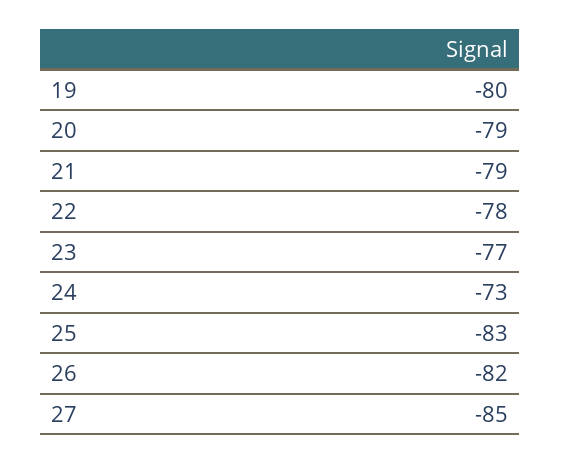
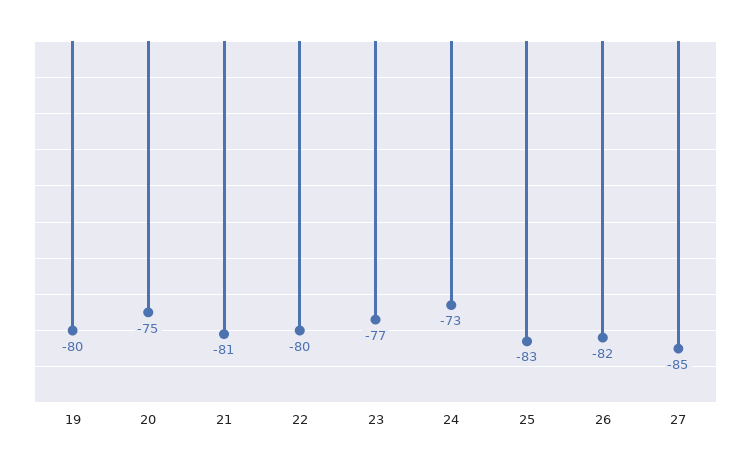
20: -79 -> -75
21: -79 -> -81
22: -78 -> -80

